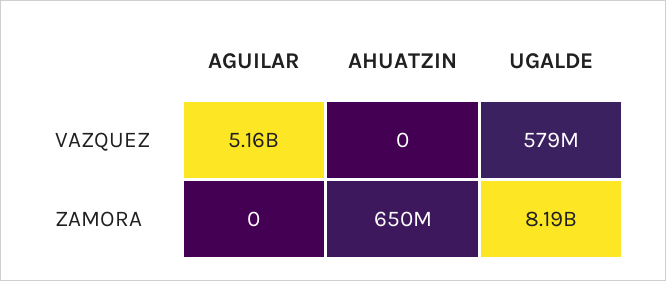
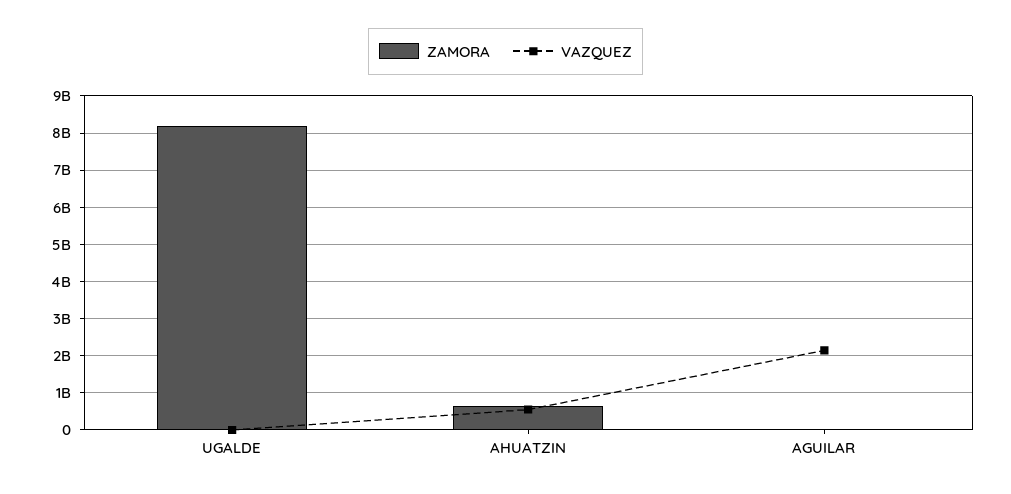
VAZQUEZ, AGUILAR: 5160000000 -> 2200000000
VAZQUEZ, AHUATZIN: 0 -> 600000000
VAZQUEZ, UGALDE: 579000000 -> 0

